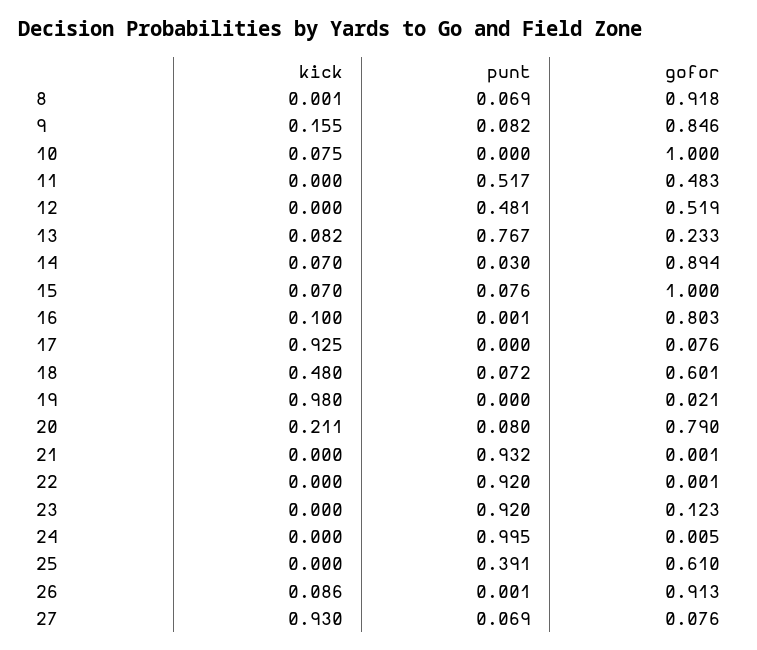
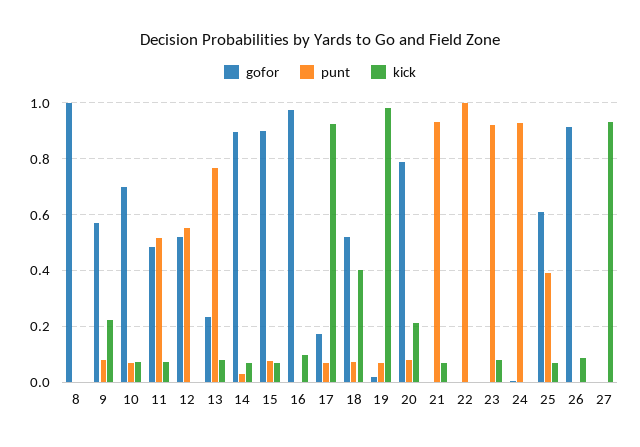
punt, 8: 0.069 -> 0
gofor, 8: 0.918 -> 1
kick, 9: 0.155 -> 0.225
gofor, 9: 0.846 -> 0.575
punt, 10: 0 -> 0.075
gofor, 10: 1 -> 0.7
kick, 11: 0 -> 0.075
punt, 12: 0.481 -> 0.55
gofor, 15: 1 -> 0.9
gofor, 16: 0.803 -> 0.975
punt, 17: 0 -> 0.075
gofor, 17: 0.076 -> 0.175
kick, 18: 0.48 -> 0.4
gofor, 18: 0.601 -> 0.525
punt, 19: 0 -> 0.075
kick, 21: 0 -> 0.075
punt, 22: 0.92 -> 1
kick, 23: 0 -> 0.075
gofor, 23: 0.123 -> 0
punt, 24: 0.995 -> 0.925
kick, 25: 0 -> 0.075
punt, 27: 0.069 -> 0
gofor, 27: 0.076 -> 0

